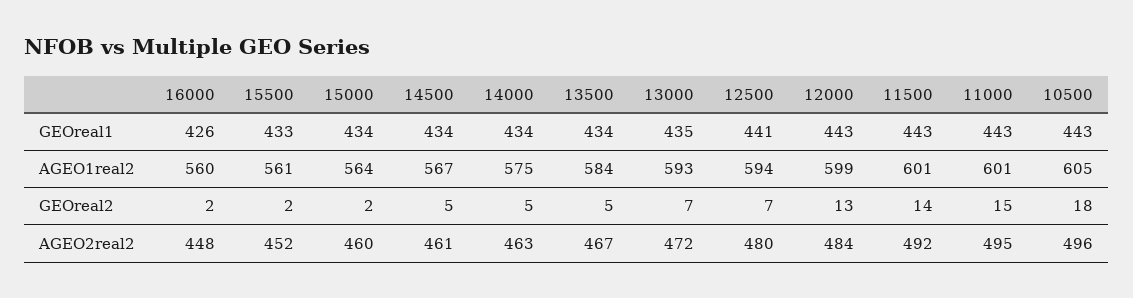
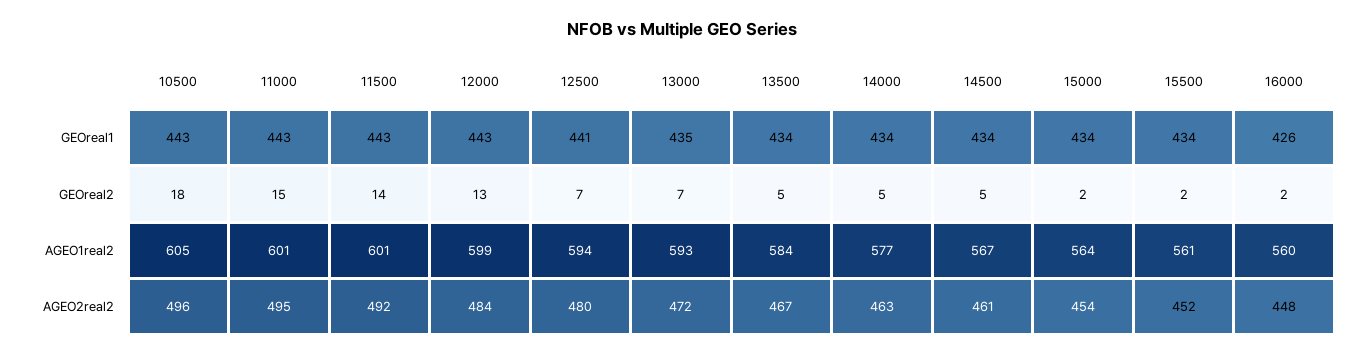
15500, GEOreal1: 433 -> 434
14000, AGEO1real2: 575 -> 577
15000, AGEO2real2: 460 -> 454

